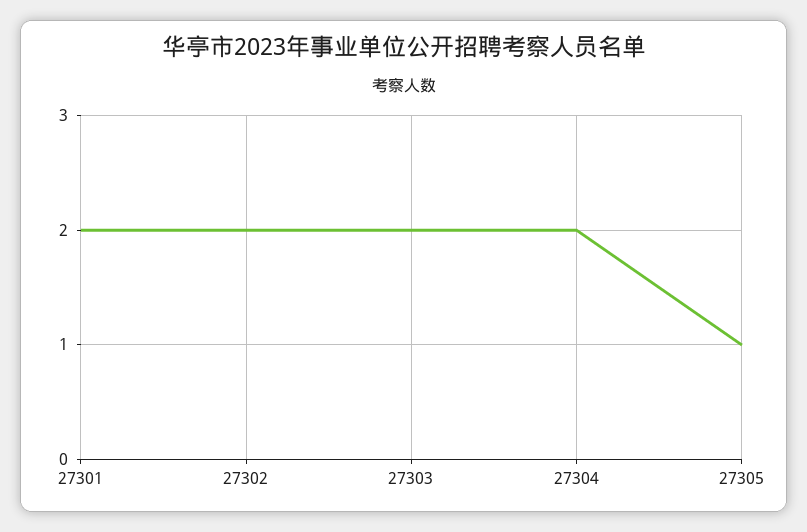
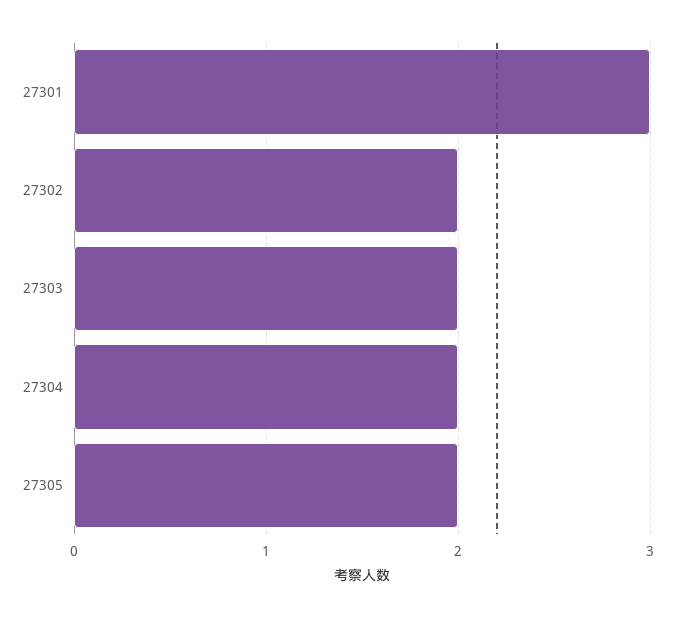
27301: 2 -> 3
27305: 1 -> 2

